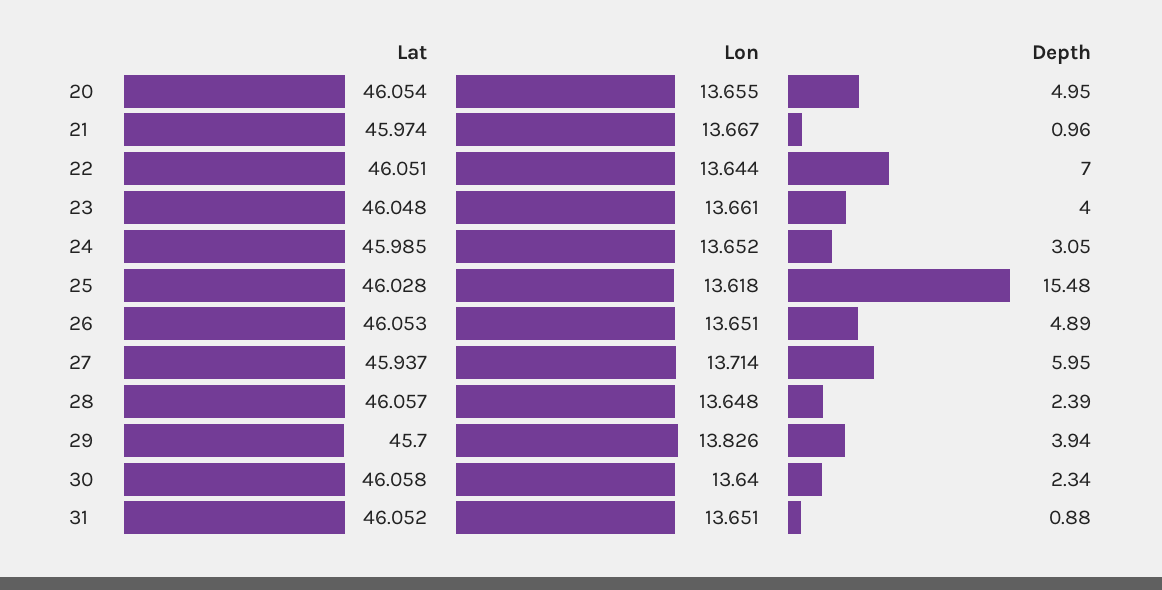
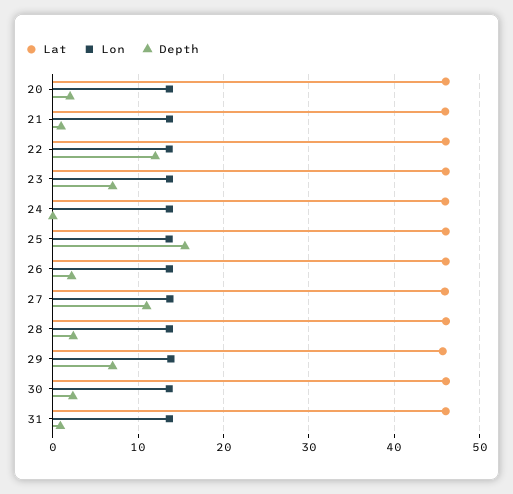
Depth, 20: 4.95 -> 2
Depth, 22: 7 -> 12
Depth, 23: 4 -> 7
Depth, 24: 3.05 -> 0
Depth, 26: 4.89 -> 2
Depth, 27: 5.95 -> 11
Depth, 29: 3.94 -> 7

